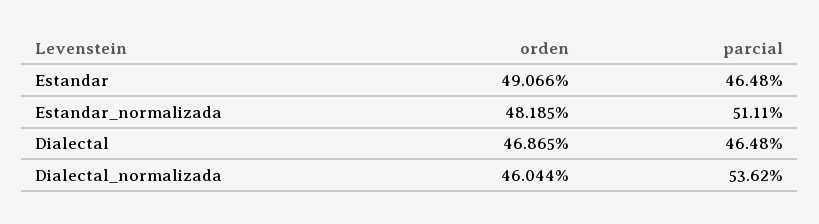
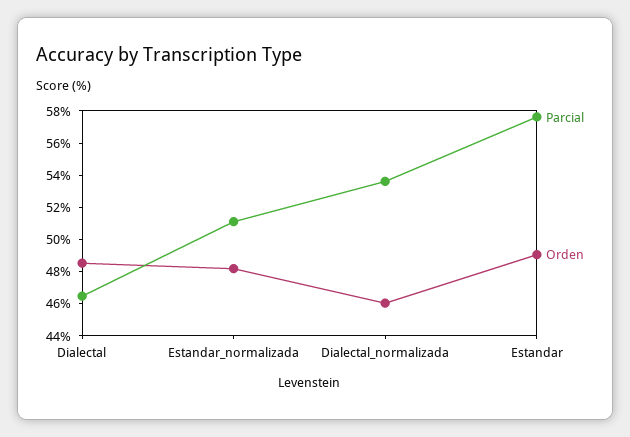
parcial, Estandar: 46.48 -> 57.5
orden, Dialectal: 46.865 -> 48.5

